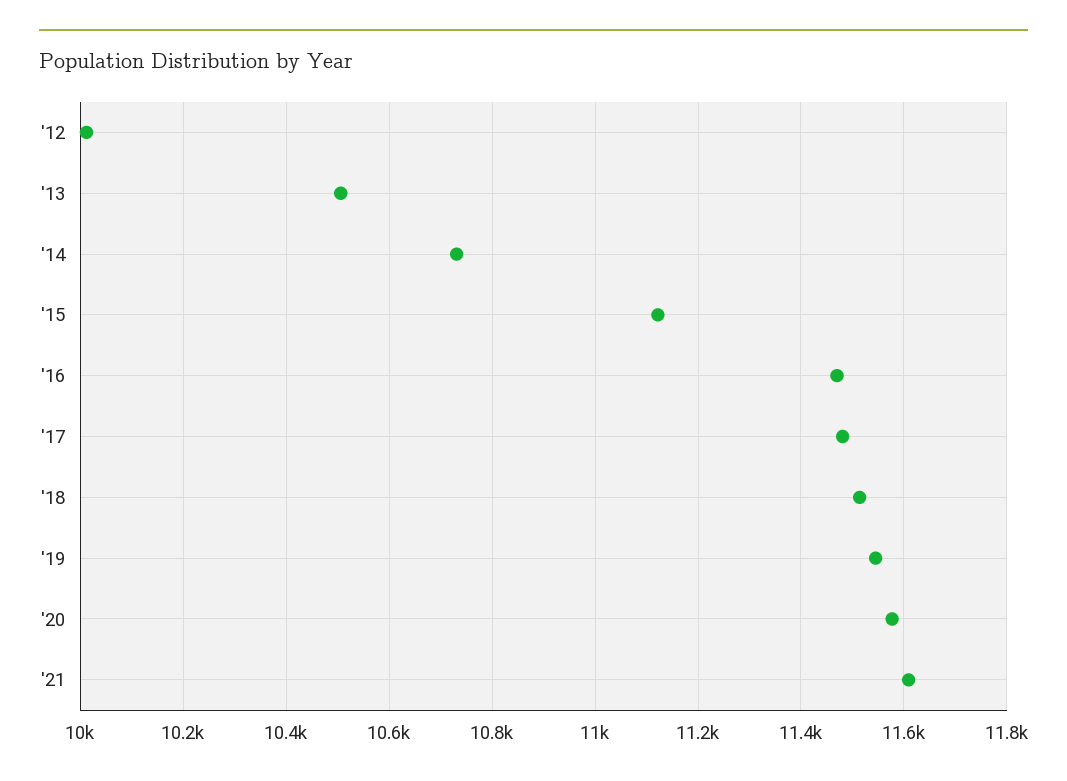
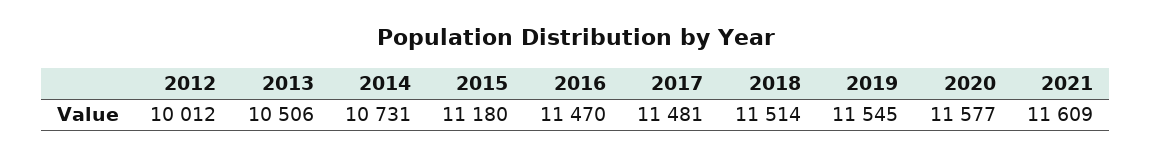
'15: 11120 -> 11180

